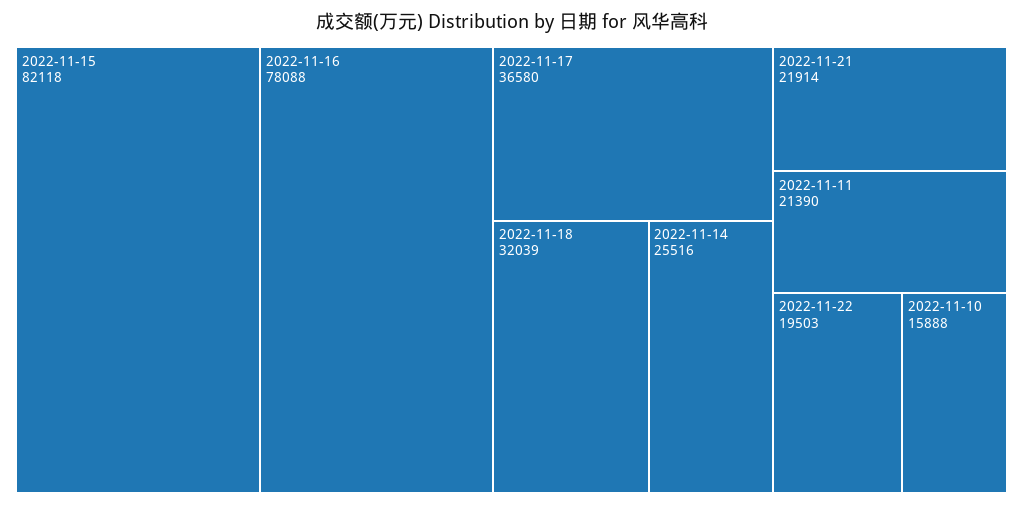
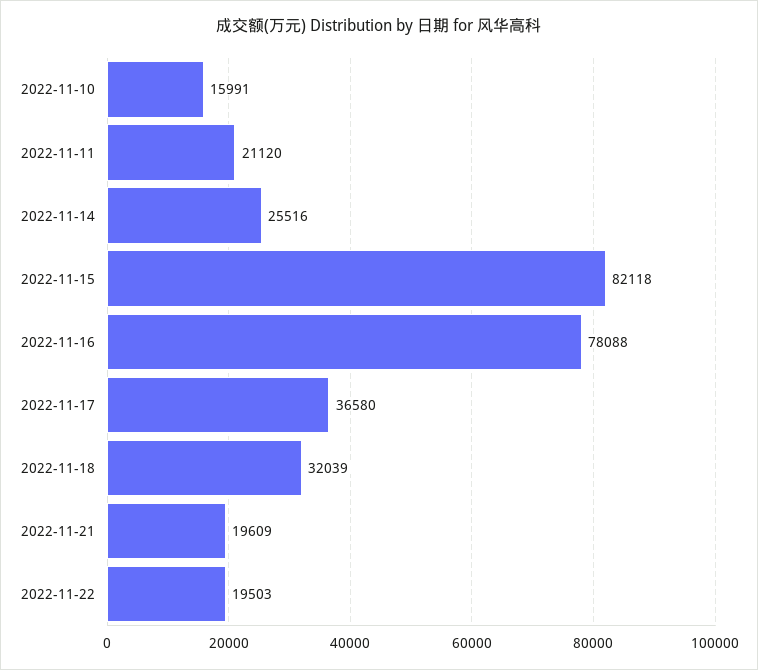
2022-11-21: 21914 -> 19609
2022-11-11: 21390 -> 21120
2022-11-10: 15888 -> 15991

